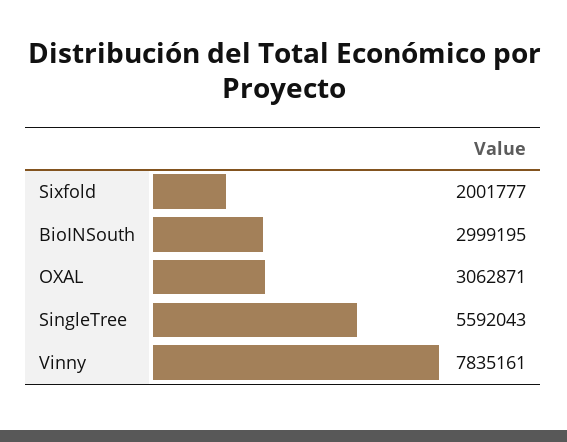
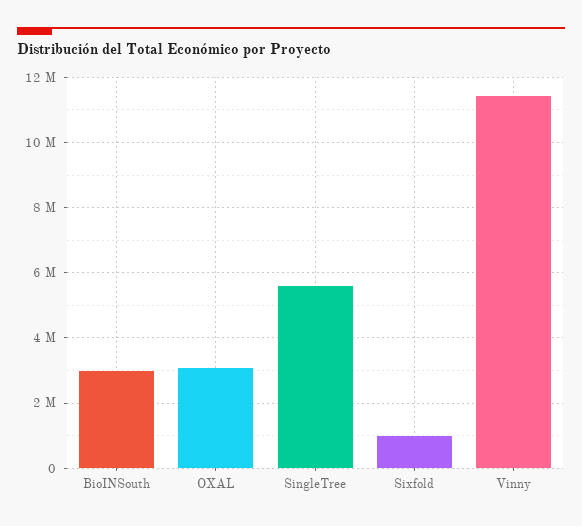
Sixfold: 2001777 -> 1000000
Vinny: 7835161 -> 11400000

